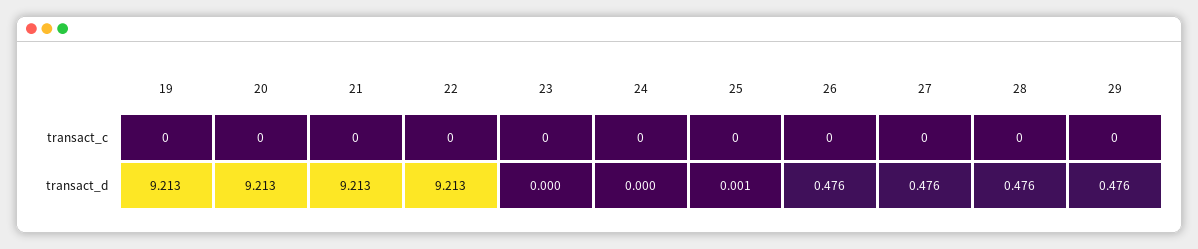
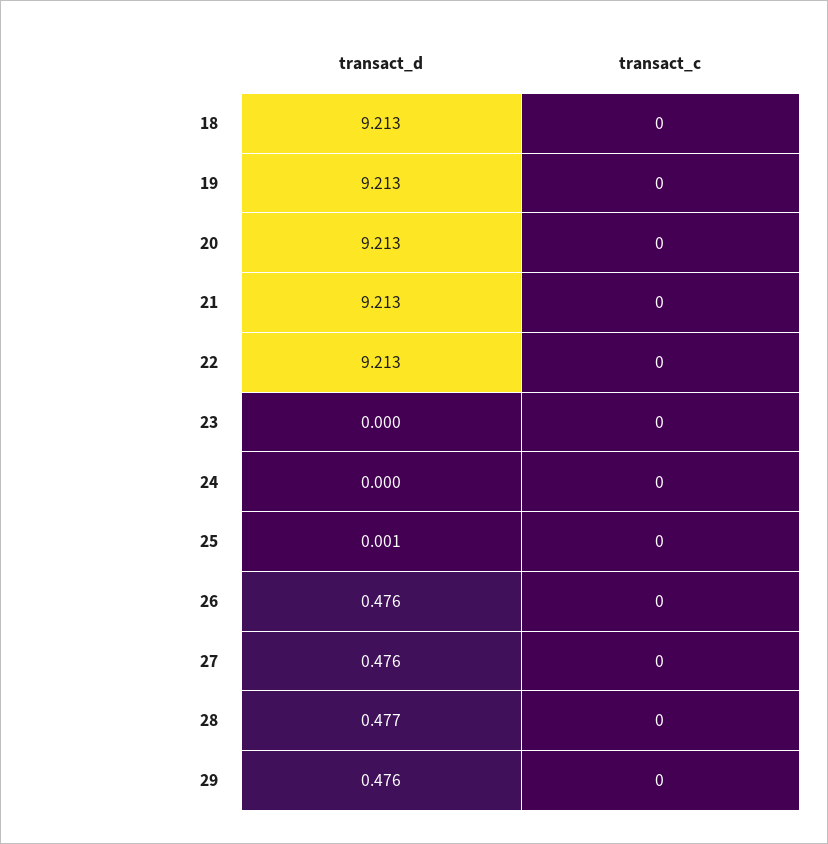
28, transact_d: 0.476 -> 0.477
18, transact_d: none -> 9.213
18, transact_c: none -> 0

